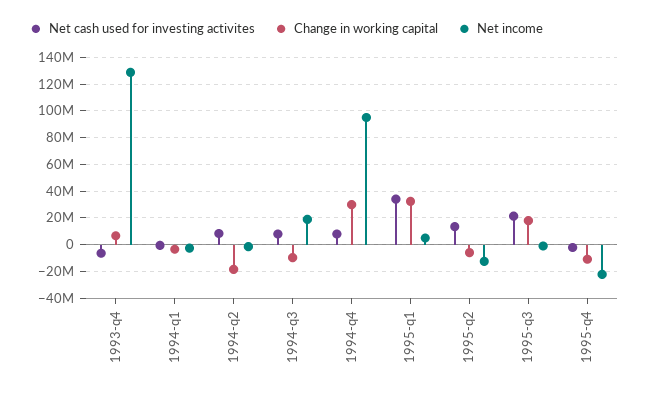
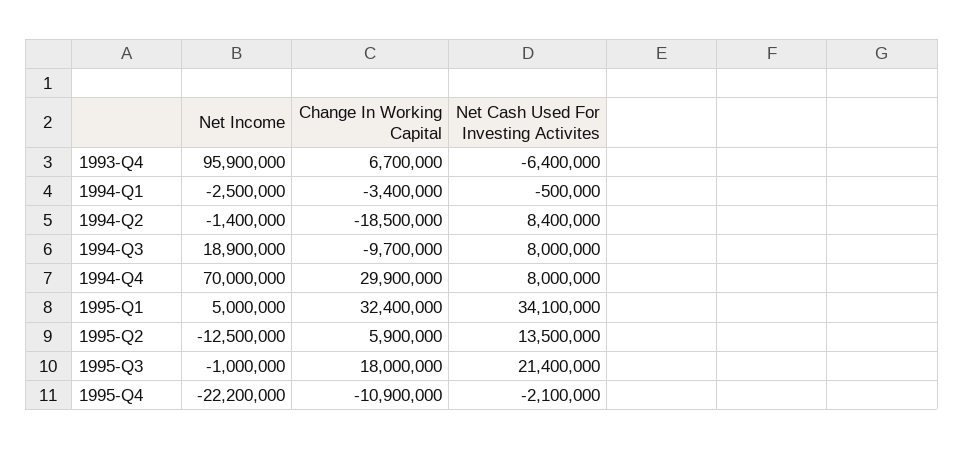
Net income, 1993-q4: 130000000 -> 95900000
Net income, 1994-q4: 95000000 -> 70000000
Change in working capital, 1995-q2: -5000000 -> 5900000

